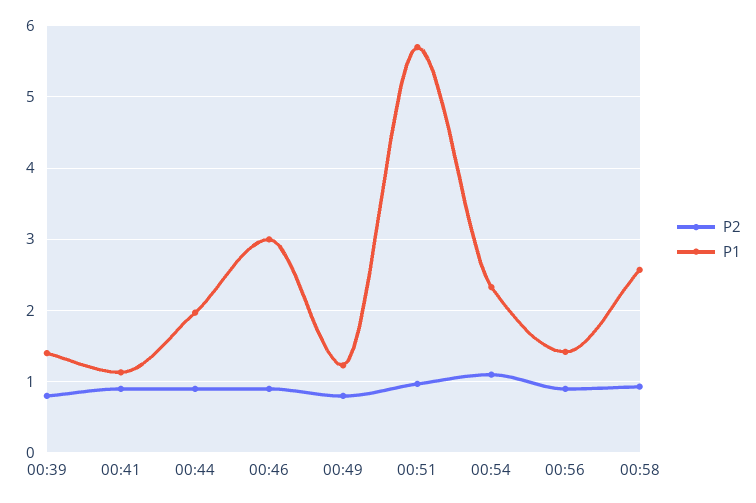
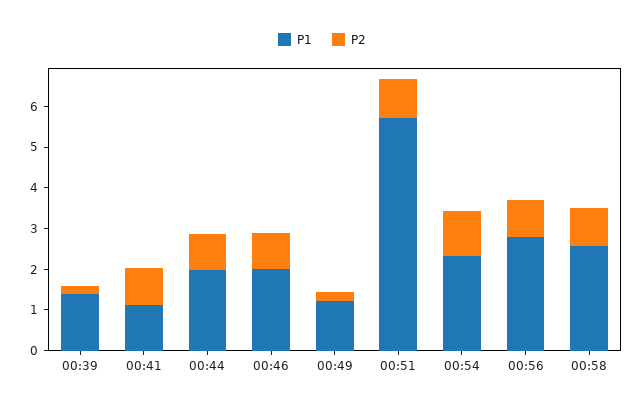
P2, 00:39: 0.8 -> 0.2
P1, 00:46: 3 -> 2
P2, 00:49: 0.8 -> 0.2
P1, 00:56: 1.4 -> 2.8

